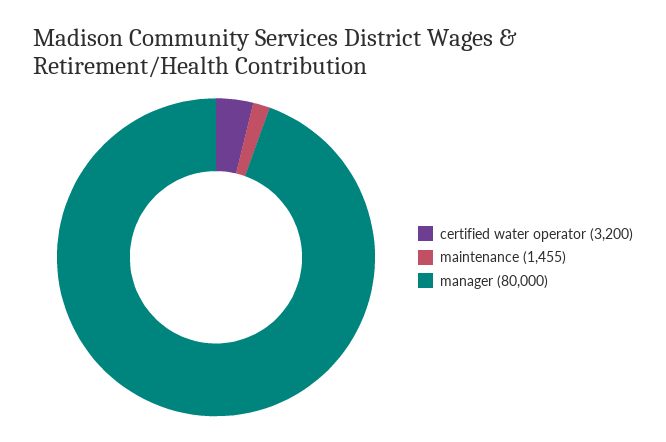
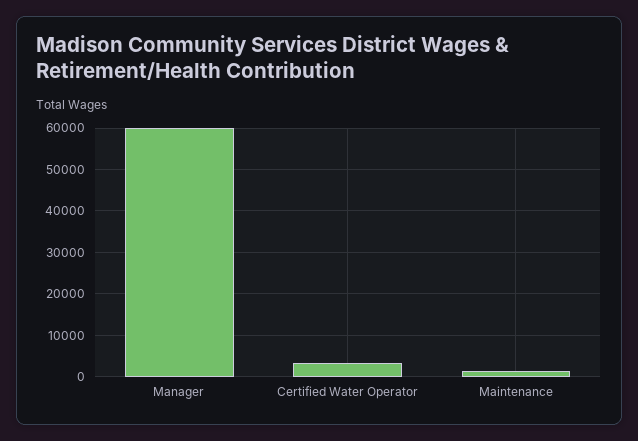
manager: 80000 -> 60000

